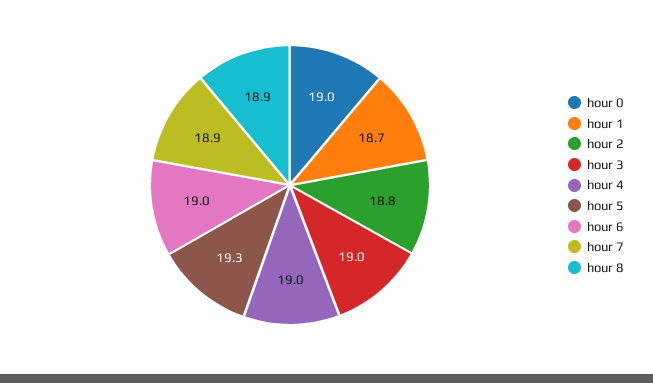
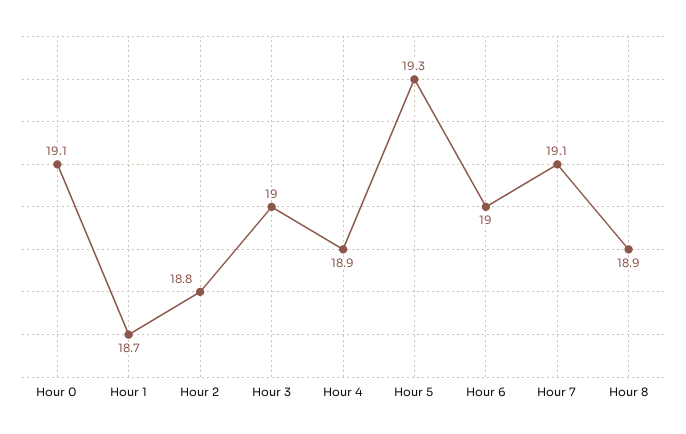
hour 0: 19 -> 19.1
hour 4: 19 -> 18.9
hour 7: 18.9 -> 19.1

